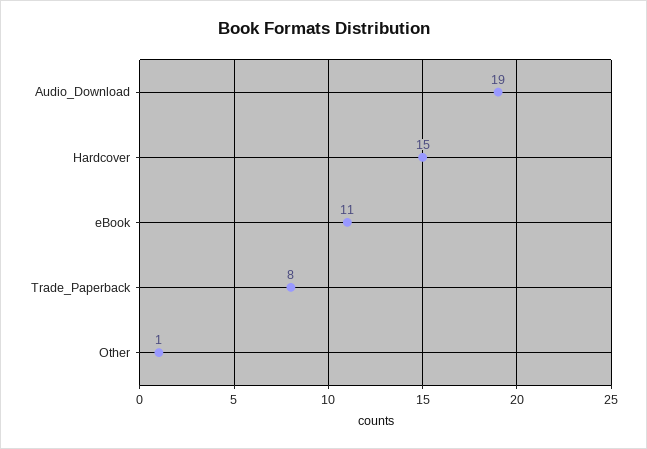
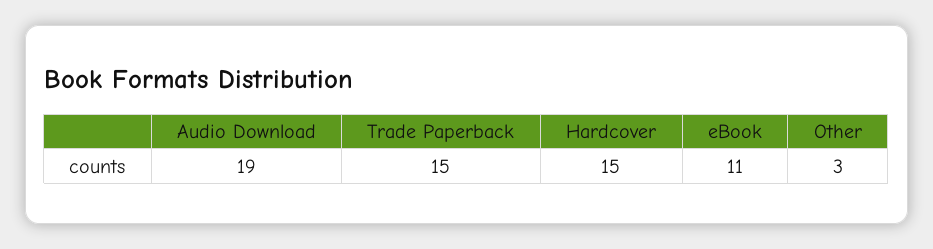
Trade_Paperback: 8 -> 15
Other: 1 -> 3

